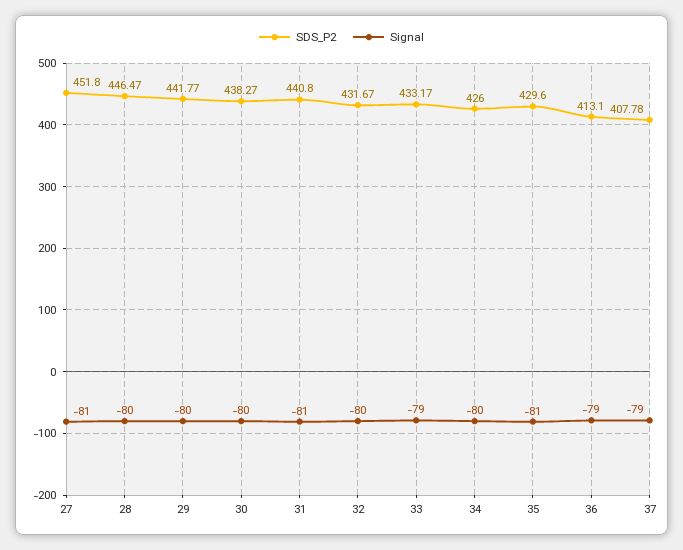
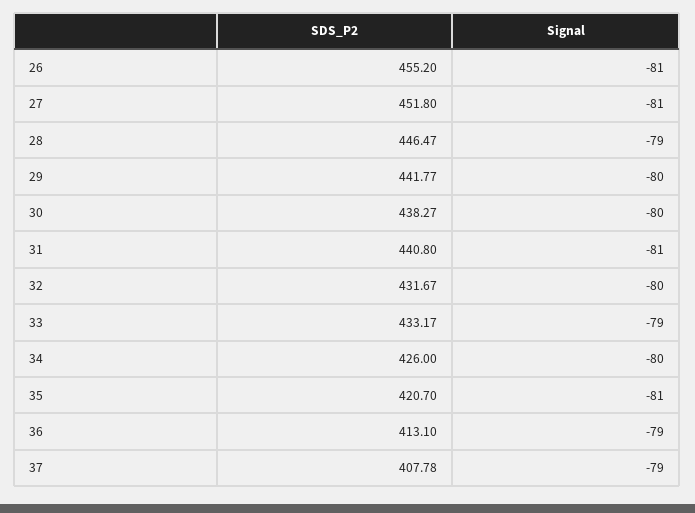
Signal, 28: -80 -> -79
SDS_P2, 35: 429.6 -> 420.7
SDS_P2, 26: none -> 455.2
Signal, 26: none -> -81

